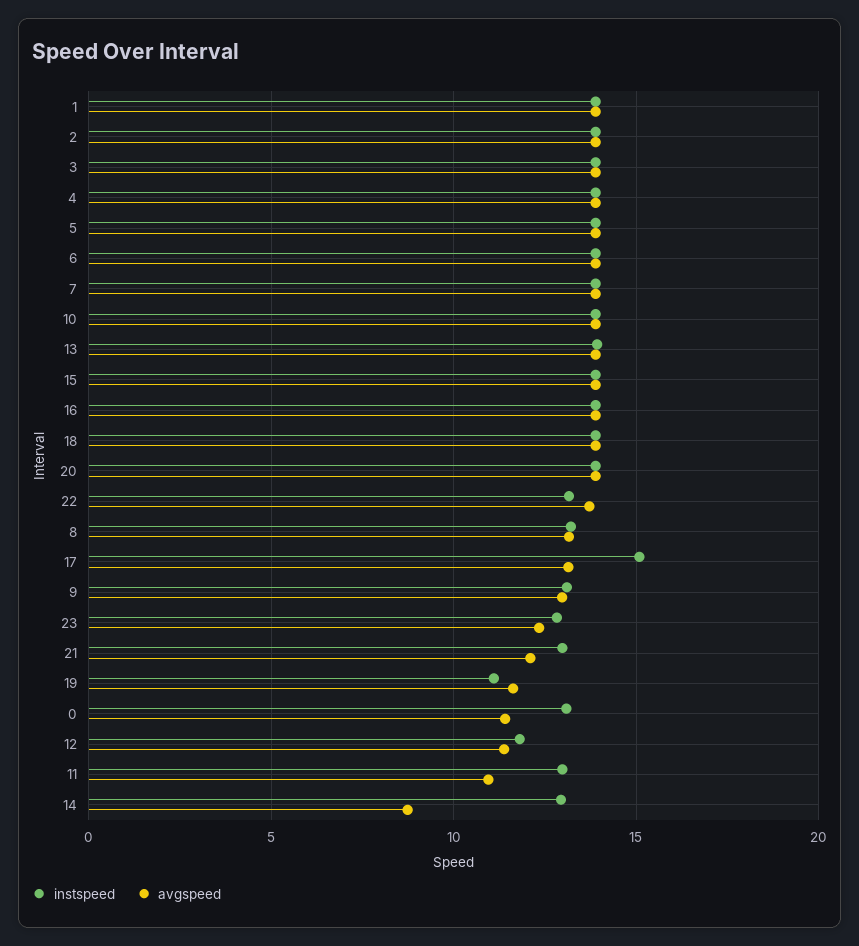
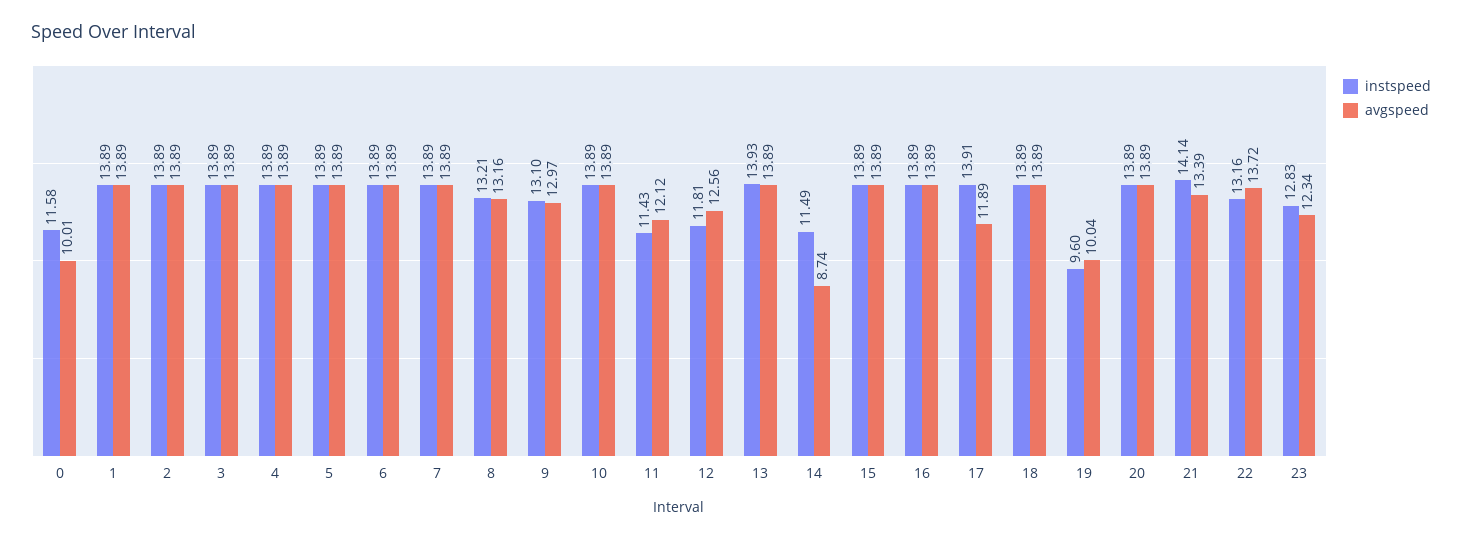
instspeed, 17: 15 -> 13.91
avgspeed, 17: 13 -> 11.89
instspeed, 21: 13 -> 14.14
avgspeed, 21: 12 -> 13.39
instspeed, 19: 11 -> 9.6
avgspeed, 19: 11.5 -> 10.04
instspeed, 0: 13 -> 11.58
avgspeed, 0: 11.5 -> 10.01
avgspeed, 12: 11.5 -> 12.56
instspeed, 11: 13 -> 11.43
avgspeed, 11: 11 -> 12.12
instspeed, 14: 13 -> 11.49

